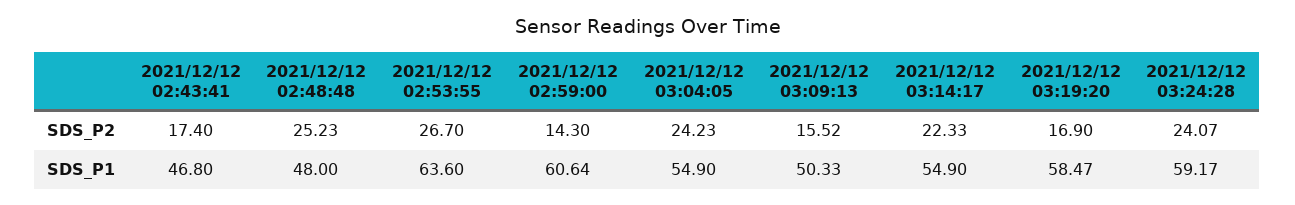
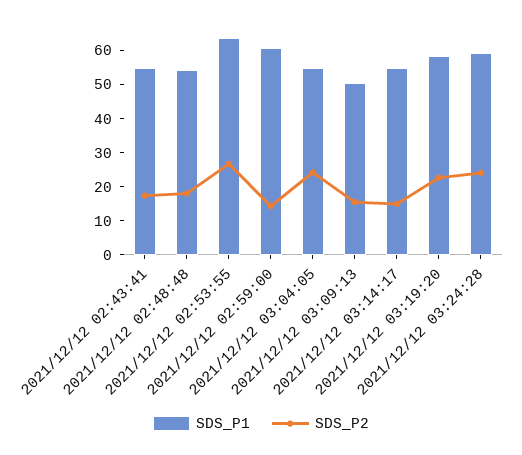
SDS_P2, 2021/12/12 02:48:48: 25.23 -> 17.5
SDS_P2, 2021/12/12 03:14:17: 22.33 -> 15
SDS_P2, 2021/12/12 03:19:20: 16.9 -> 22.5
SDS_P1, 2021/12/12 02:43:41: 46.8 -> 55
SDS_P1, 2021/12/12 02:48:48: 48 -> 55

